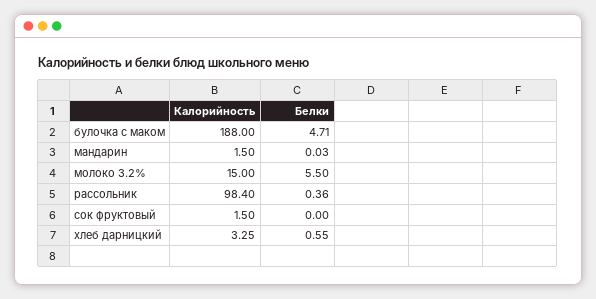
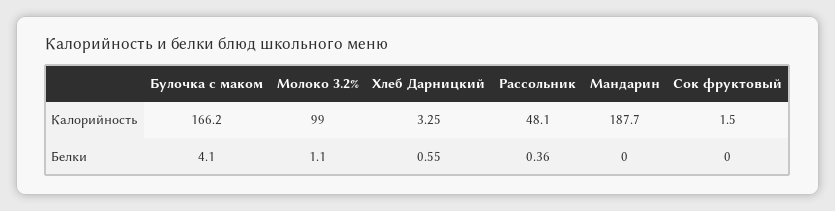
Калорийность, булочка с маком: 188 -> 166.2
Белки, булочка с маком: 4.71 -> 4.1
Калорийность, мандарин: 1.5 -> 187.7
Белки, мандарин: 0.03 -> 0
Калорийность, молоко 3.2%: 15 -> 99
Белки, молоко 3.2%: 5.5 -> 1.1
Калорийность, рассольник: 98.4 -> 48.1

